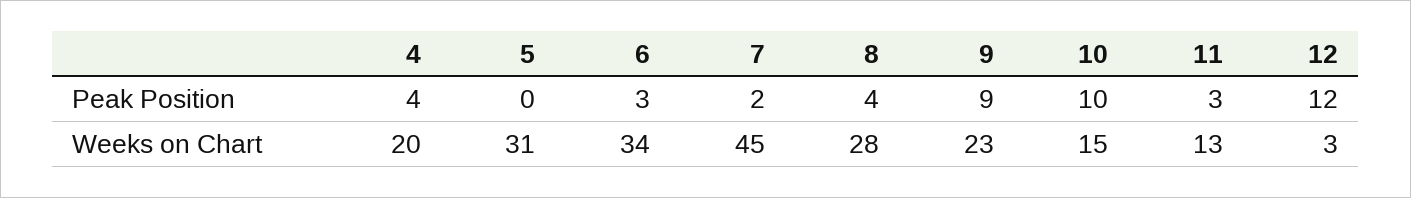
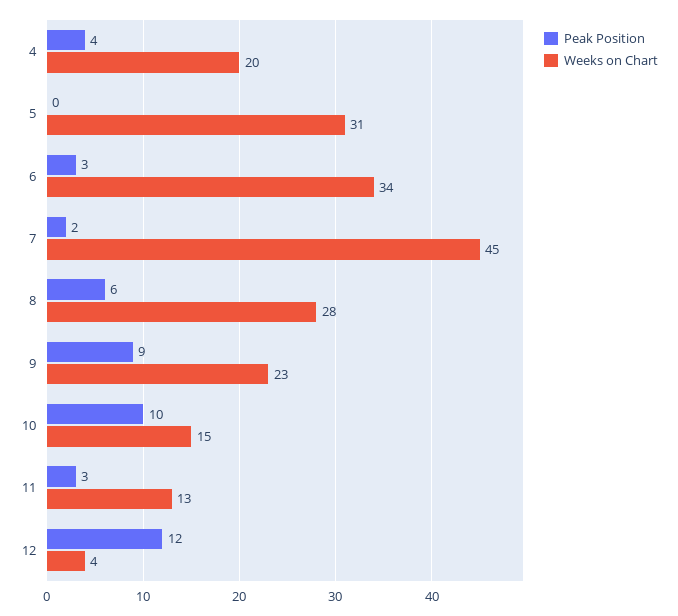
Peak Position, 8: 4 -> 6
Weeks on Chart, 12: 3 -> 4

